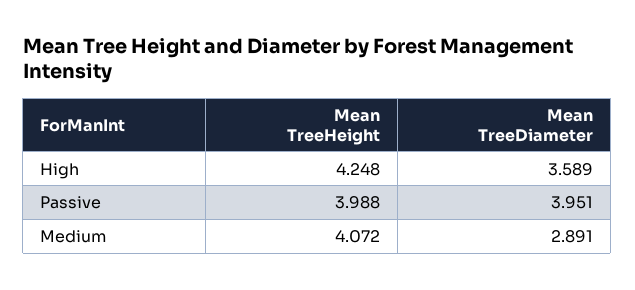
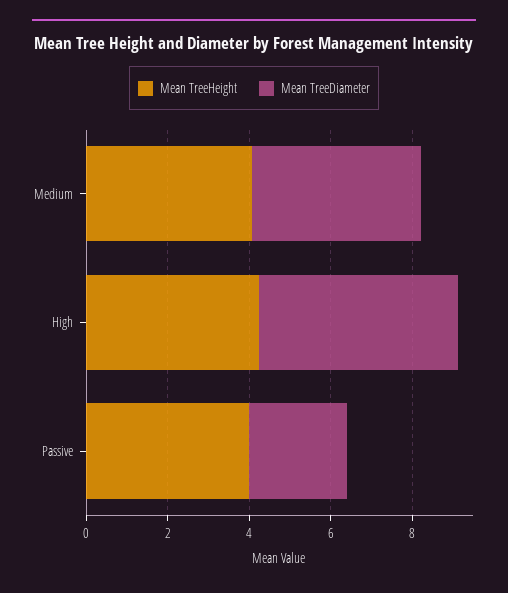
Mean TreeDiameter, High: 3.589 -> 5
Mean TreeDiameter, Passive: 3.951 -> 2.5
Mean TreeDiameter, Medium: 2.891 -> 4

